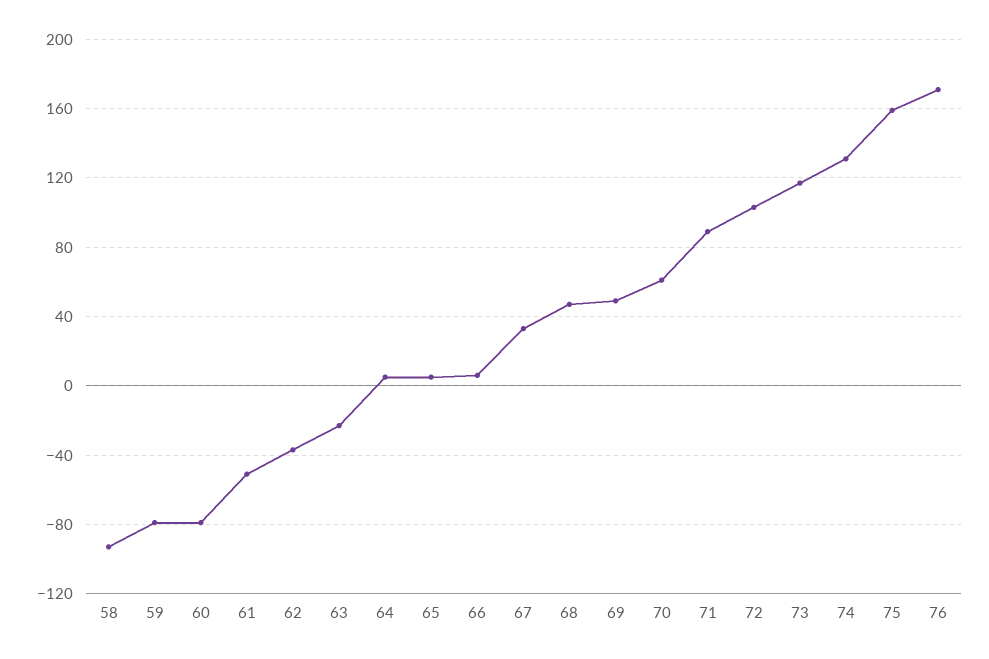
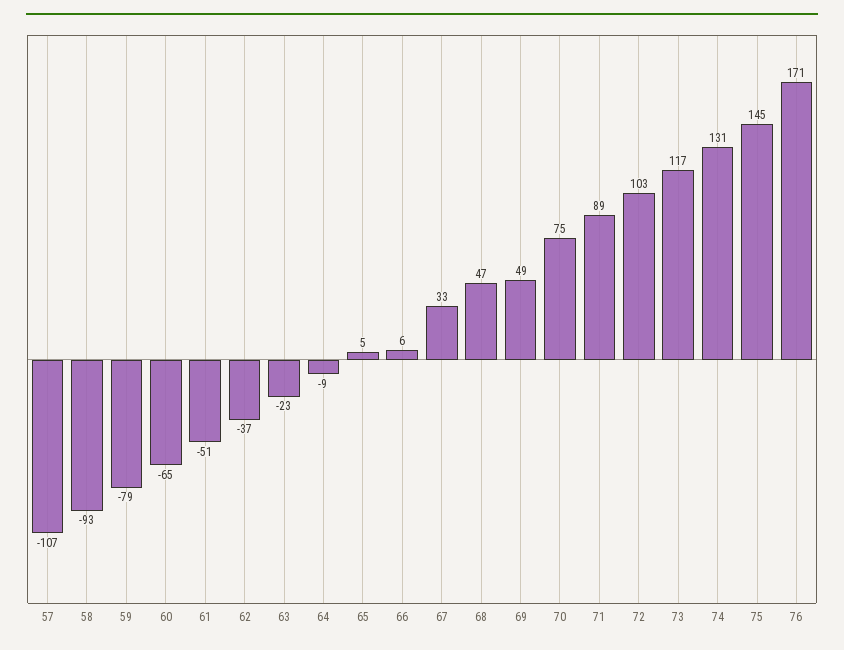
60: -80 -> -65
64: 5 -> -9
70: 60 -> 75
75: 160 -> 145
57: none -> -107

